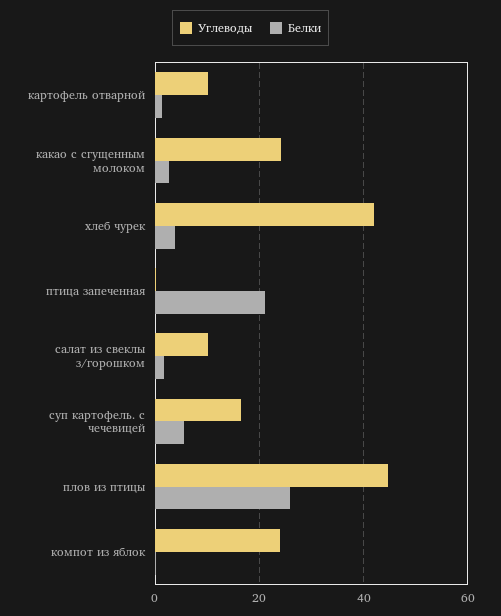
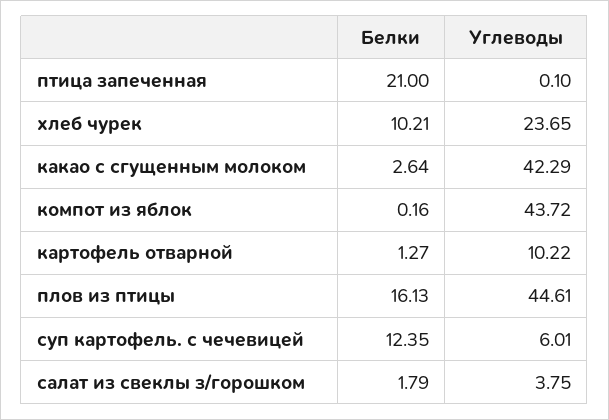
Углеводы, какао с сгущенным молоком: 24 -> 42.29
Углеводы, хлеб чурек: 42 -> 23.65
Белки, хлеб чурек: 4 -> 10.21
Углеводы, салат из свеклы з/горошком: 10 -> 3.75
Углеводы, суп картофель. с чечевицей: 16 -> 6.01
Белки, суп картофель. с чечевицей: 6 -> 12.35
Белки, плов из птицы: 26 -> 16.13
Углеводы, компот из яблок: 24 -> 43.72

